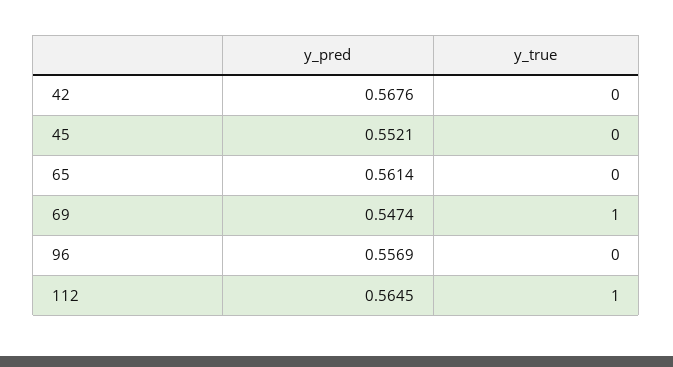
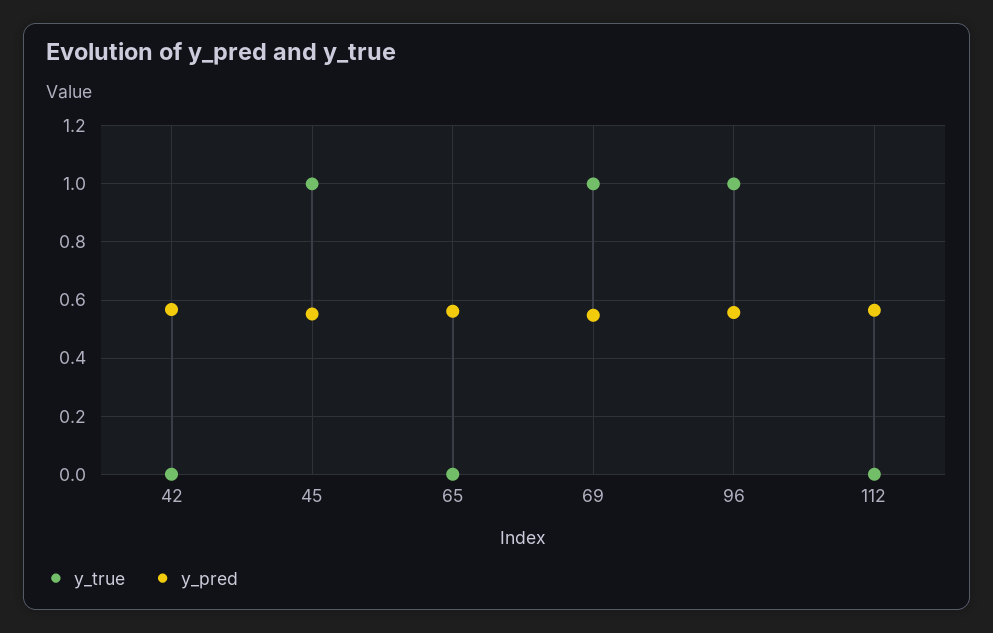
y_true, 45: 0 -> 1
y_true, 96: 0 -> 1
y_true, 112: 1 -> 0

